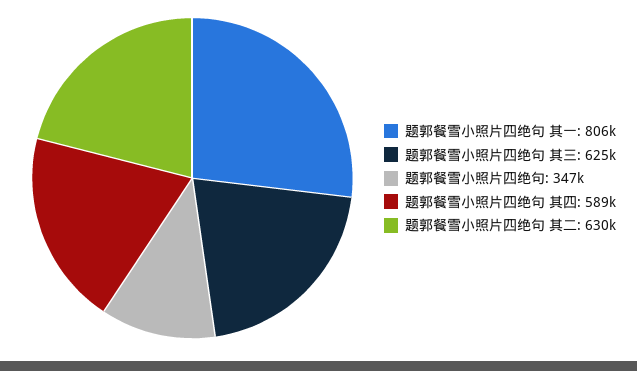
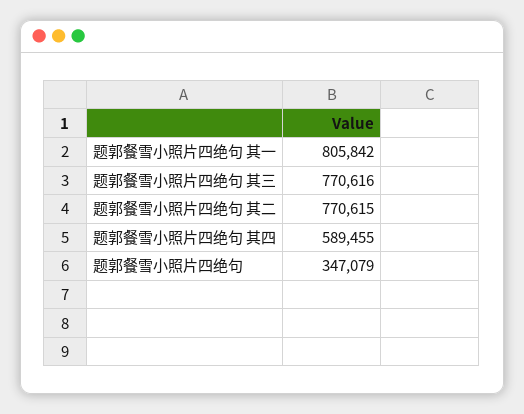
题郭餐雪小照片四绝句 其三: 625000 -> 770616
题郭餐雪小照片四绝句 其二: 630000 -> 770615

